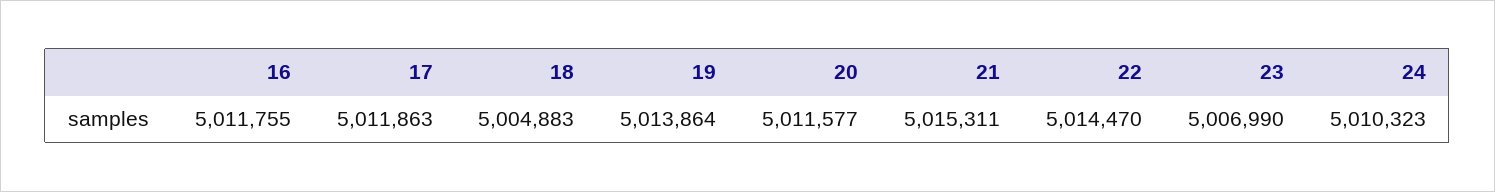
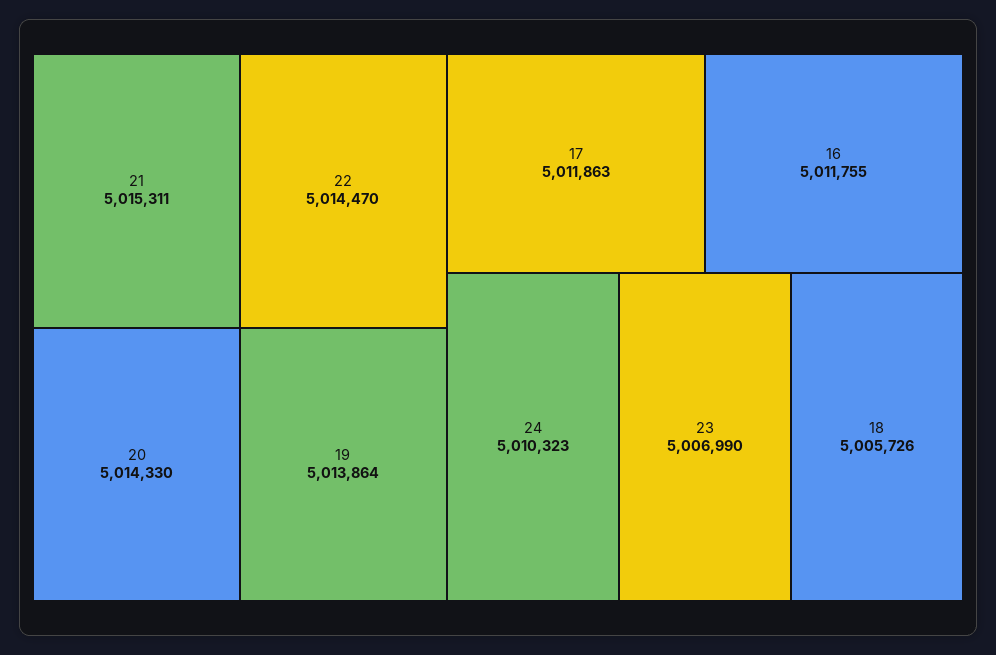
18: 5004883 -> 5005726
20: 5011577 -> 5014330

